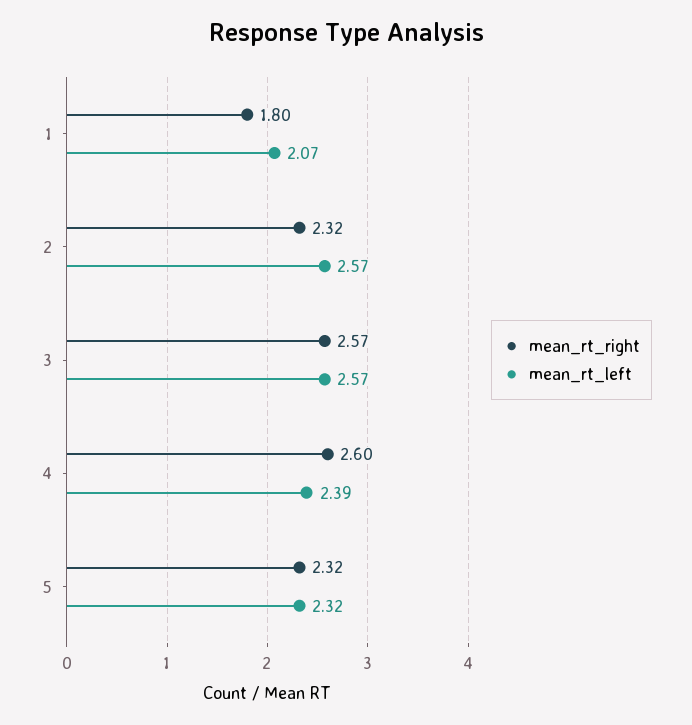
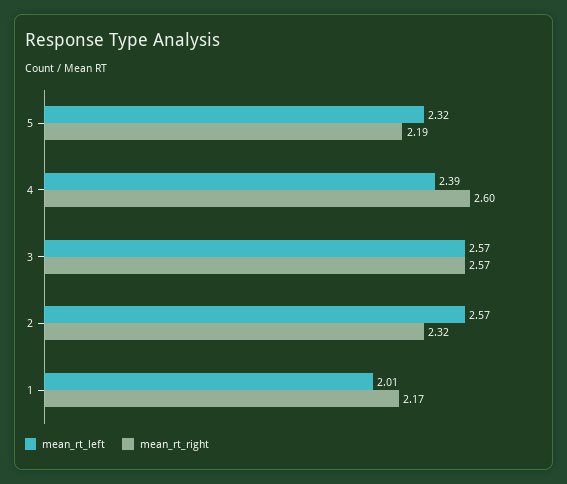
mean_rt_right, 1: 1.8 -> 2.17
mean_rt_left, 1: 2.07 -> 2.01
mean_rt_right, 5: 2.32 -> 2.19

